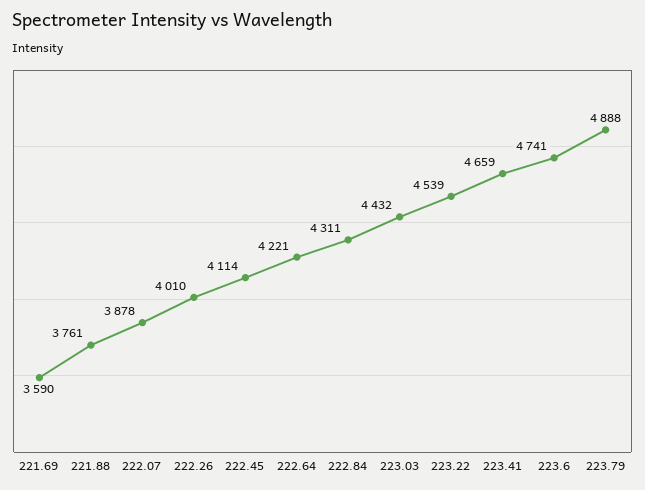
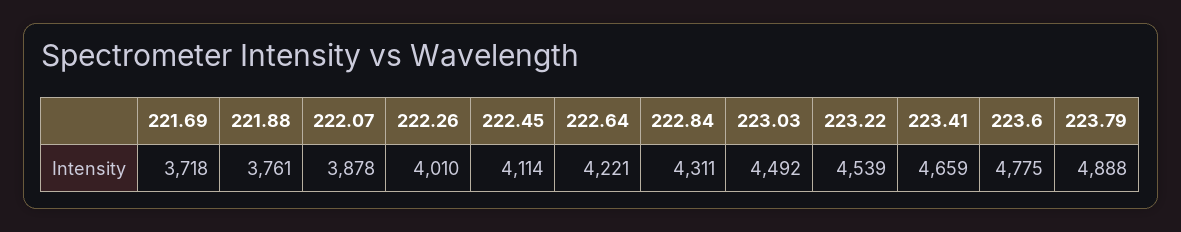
221.69: 3590 -> 3718
223.03: 4432 -> 4492
223.6: 4741 -> 4775

